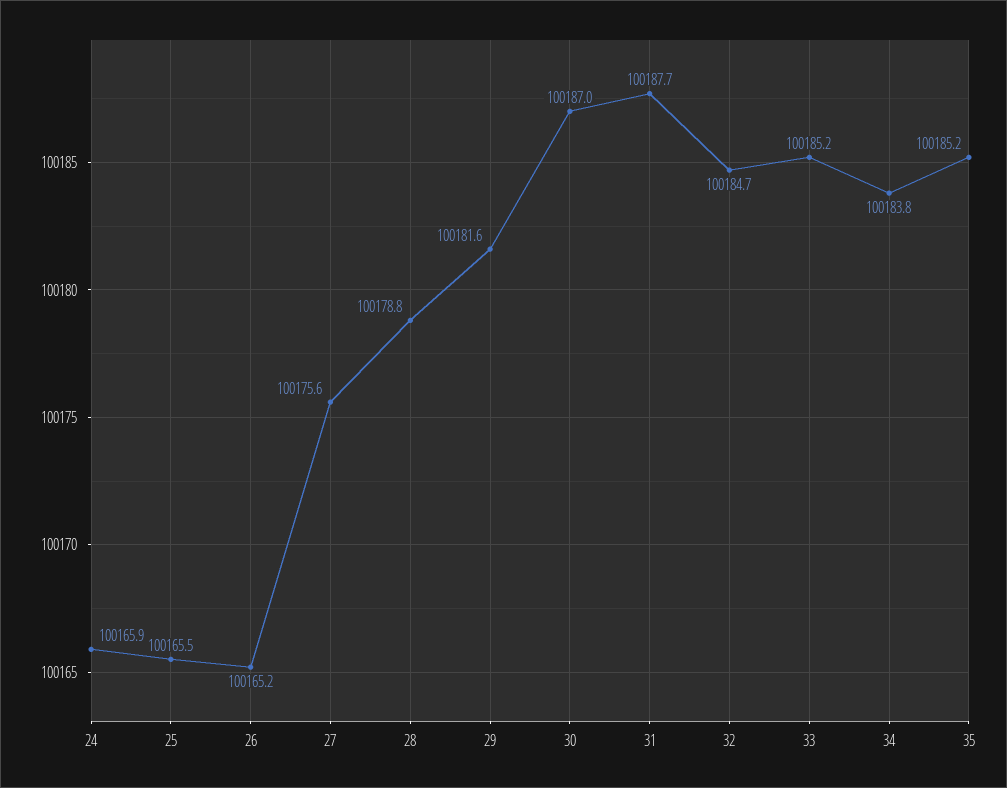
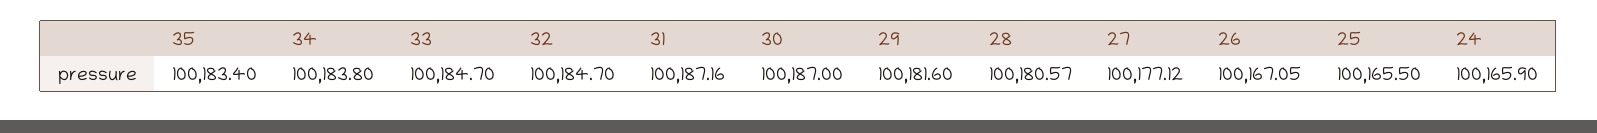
26: 100165.2 -> 100167.05
27: 100175.6 -> 100177.12
28: 100178.8 -> 100180.57
31: 100187.7 -> 100187.16
33: 100185.2 -> 100184.7
35: 100185.2 -> 100183.4

